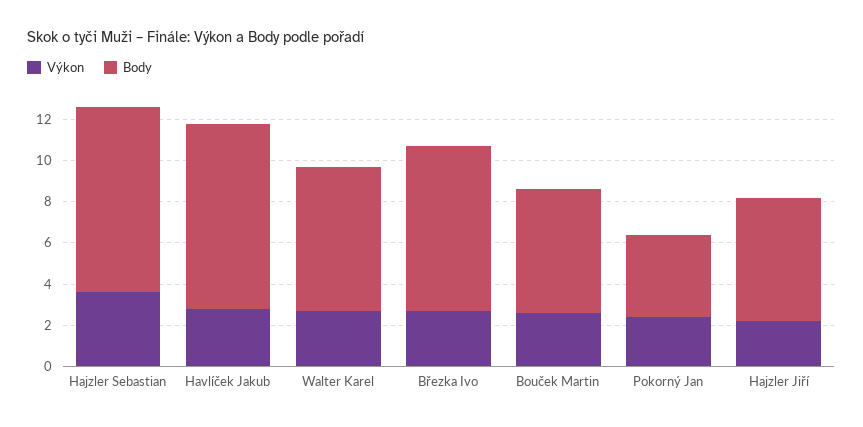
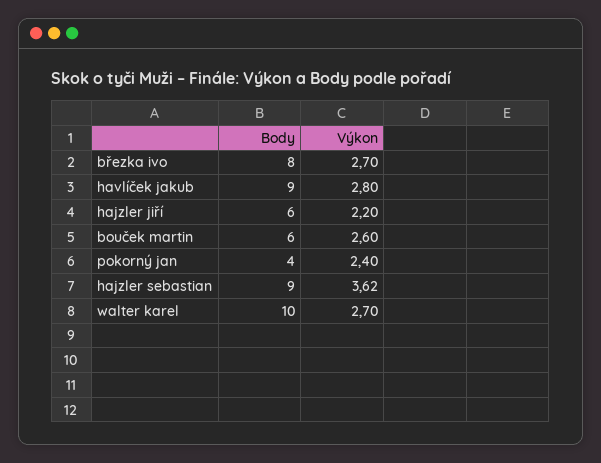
Body, Walter Karel: 7 -> 10

